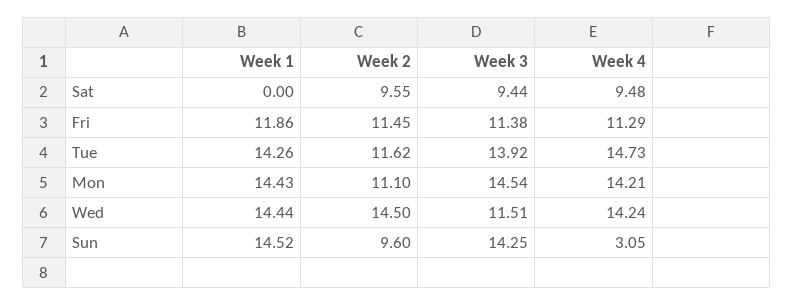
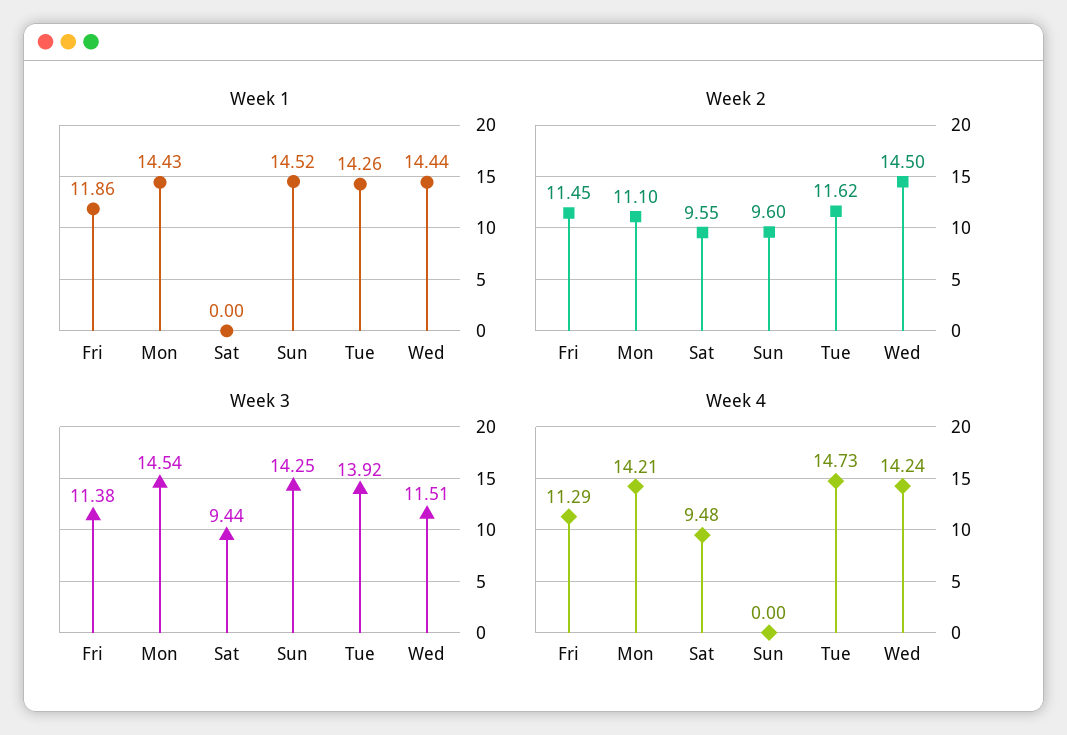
Week 4, Sun: 3.05 -> 0

